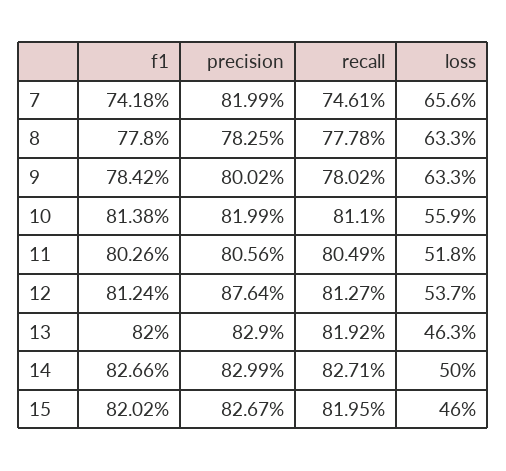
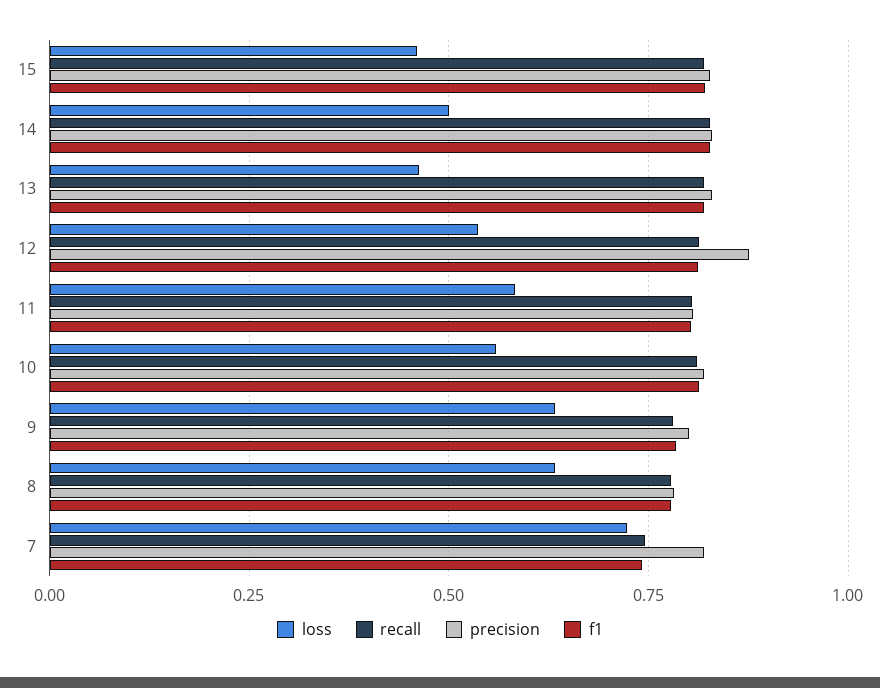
loss, 7: 0.656 -> 0.725
loss, 11: 0.518 -> 0.575

